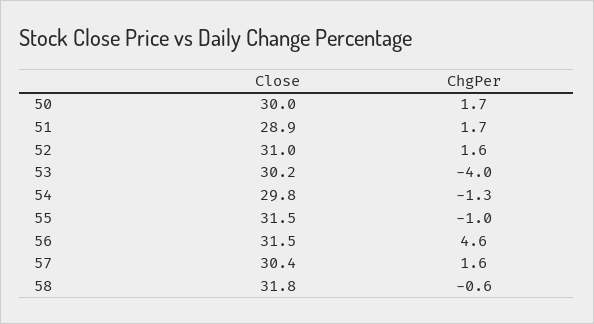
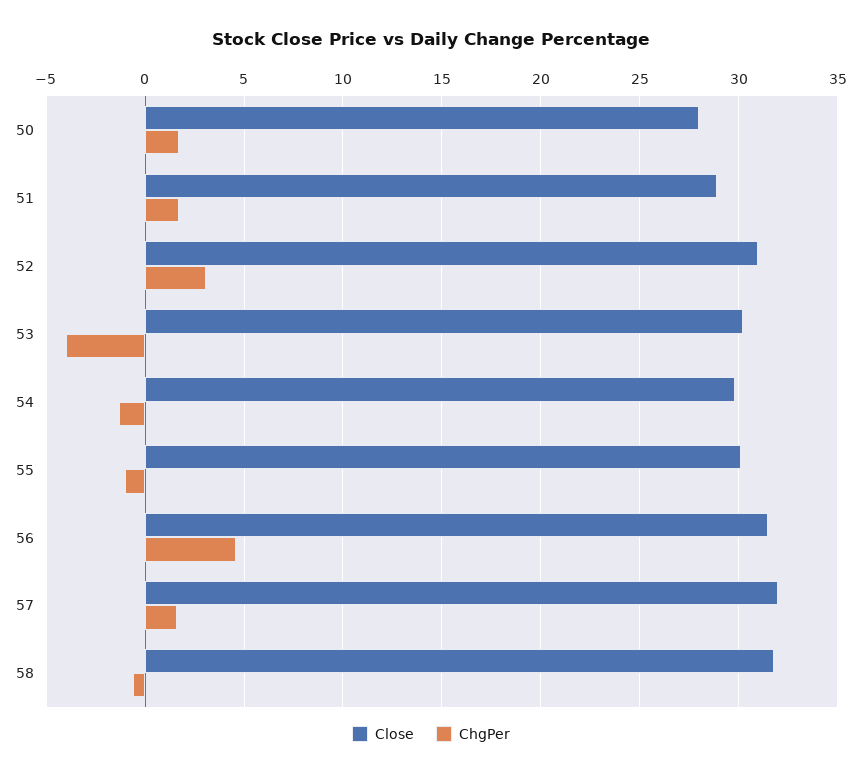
Close, 50: 30 -> 28
ChgPer, 52: 1.6 -> 3
Close, 55: 31.5 -> 30
Close, 57: 30.4 -> 32

